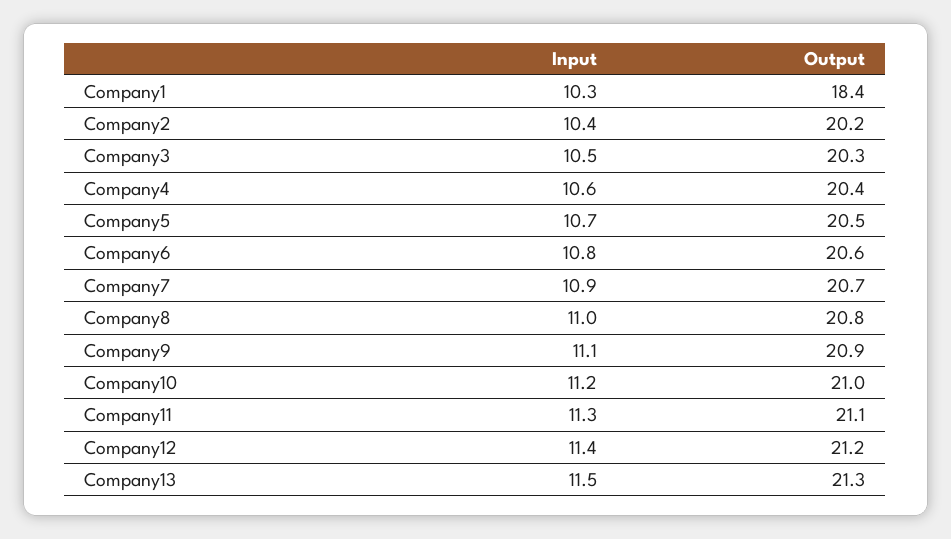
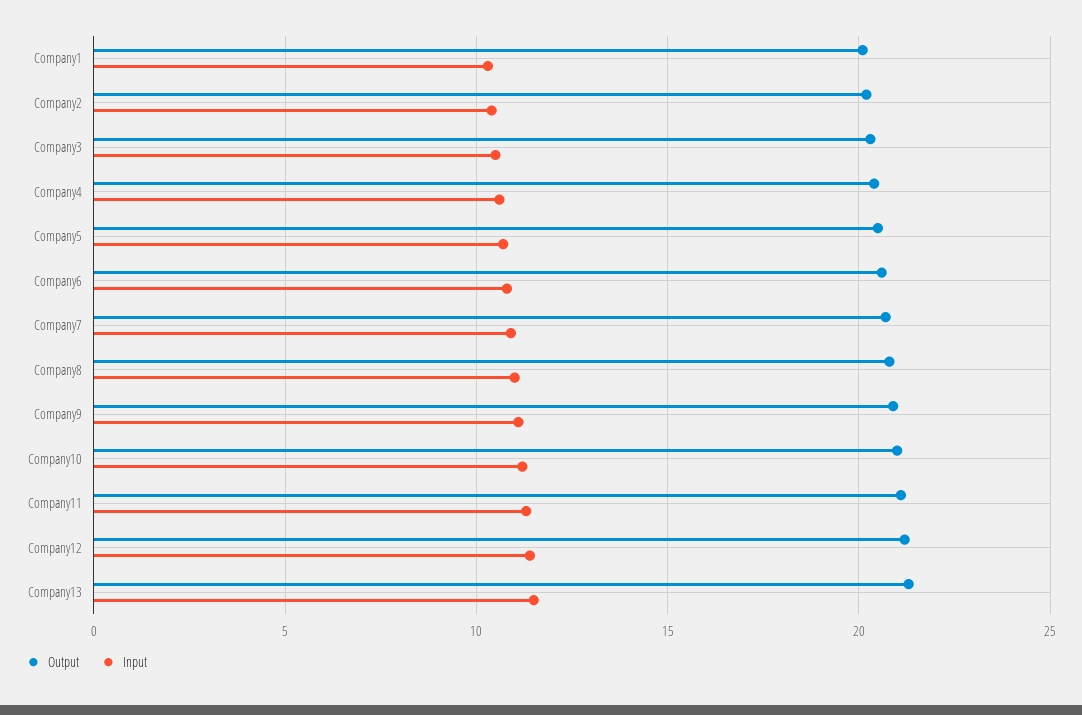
Output, Company1: 18.4 -> 20

